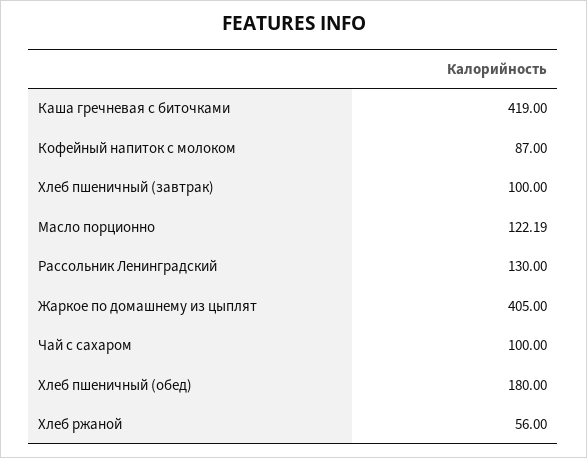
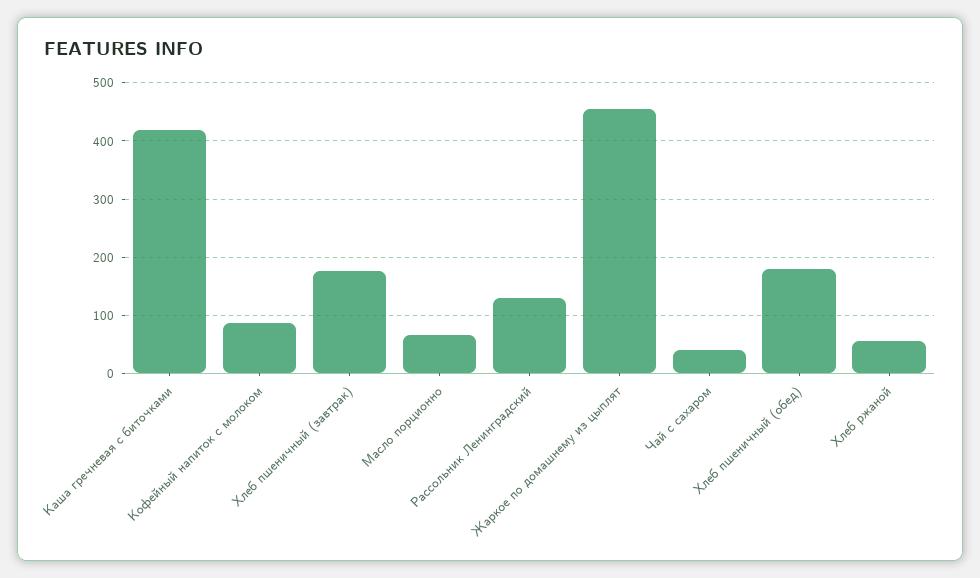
Хлеб пшеничный (завтрак): 100 -> 180
Масло порционно: 122.19 -> 60
Жаркое по домашнему из цыплят: 405 -> 460
Чай с сахаром: 100 -> 40

